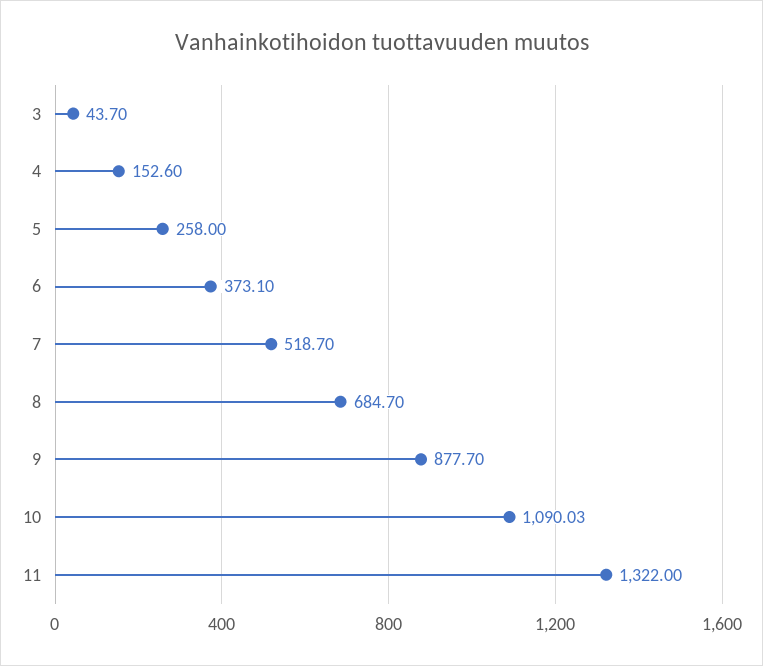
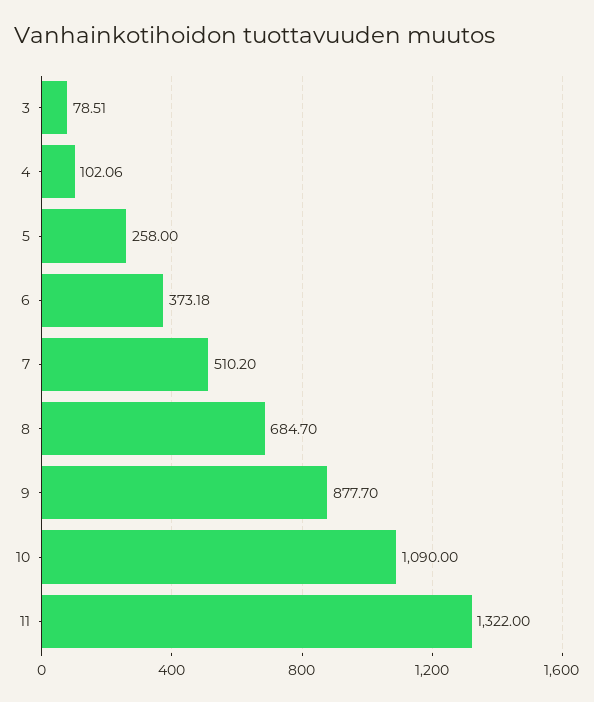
3: 43.7 -> 78.51
4: 152.6 -> 102.06
6: 373.1 -> 373.18
7: 518.7 -> 510.2
10: 1090.03 -> 1090

